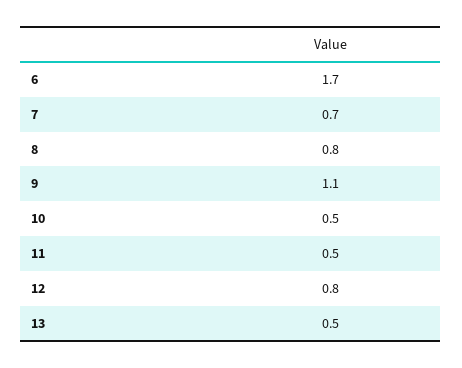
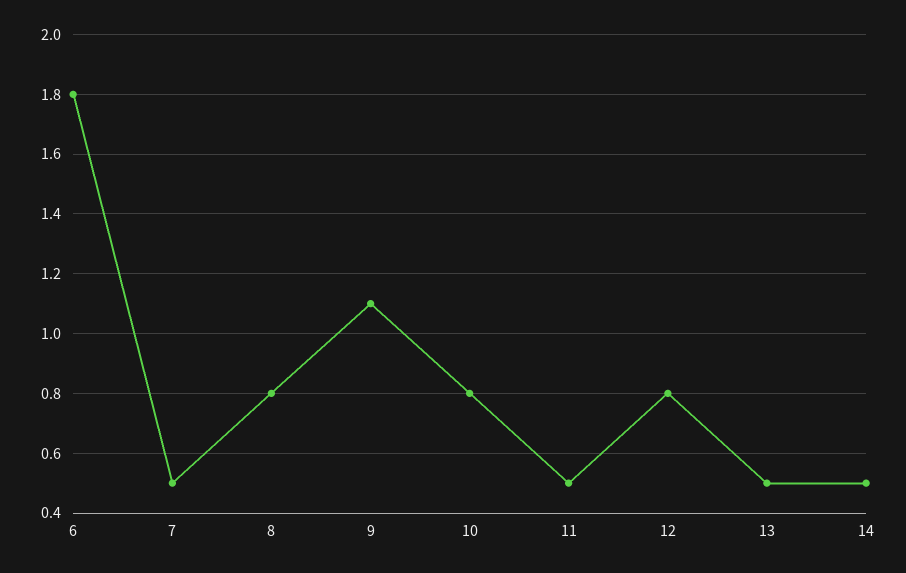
6: 1.7 -> 1.8
7: 0.7 -> 0.5
10: 0.5 -> 0.8
14: none -> 0.5

